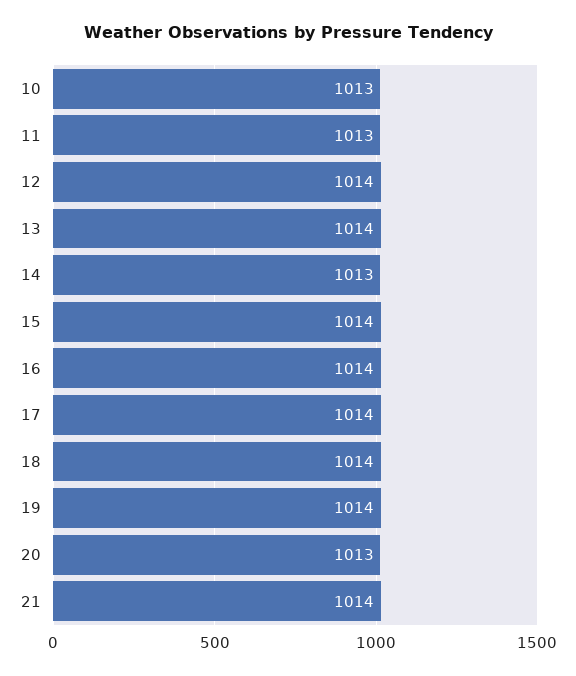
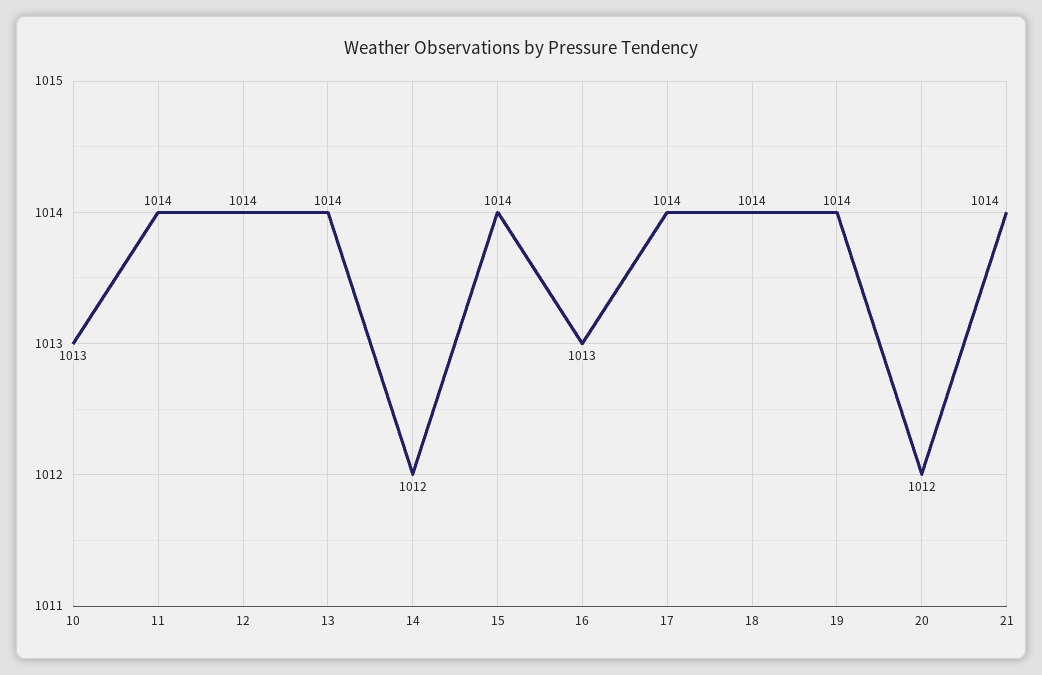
11: 1013 -> 1014
14: 1013 -> 1012
16: 1014 -> 1013
20: 1013 -> 1012

